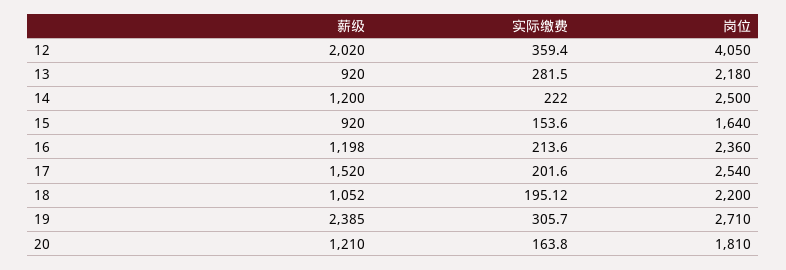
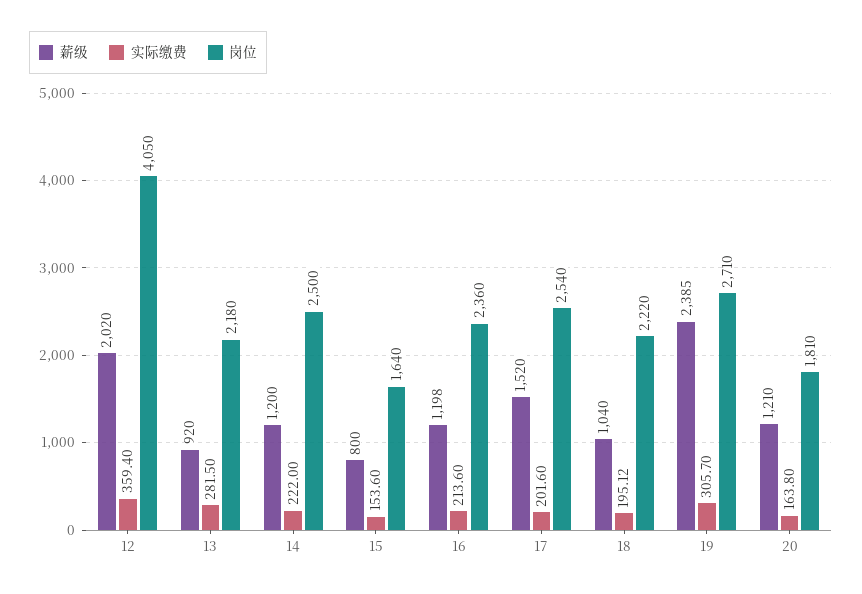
薪级, 15: 920 -> 800
薪级, 18: 1052 -> 1040
岗位, 18: 2200 -> 2220

